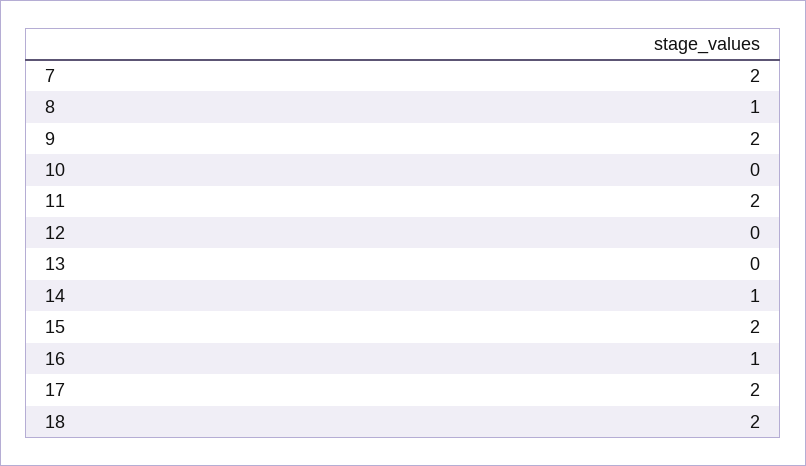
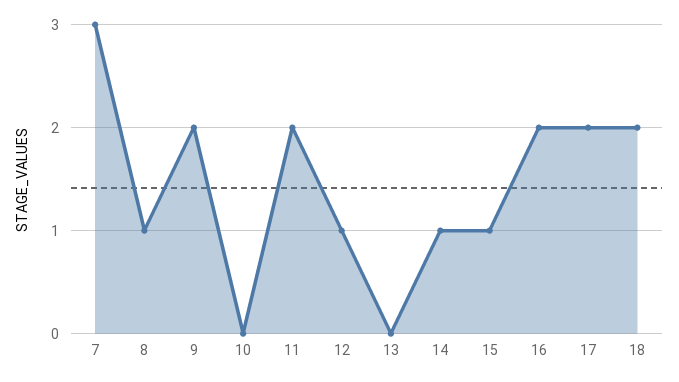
7: 2 -> 3
12: 0 -> 1
15: 2 -> 1
16: 1 -> 2

